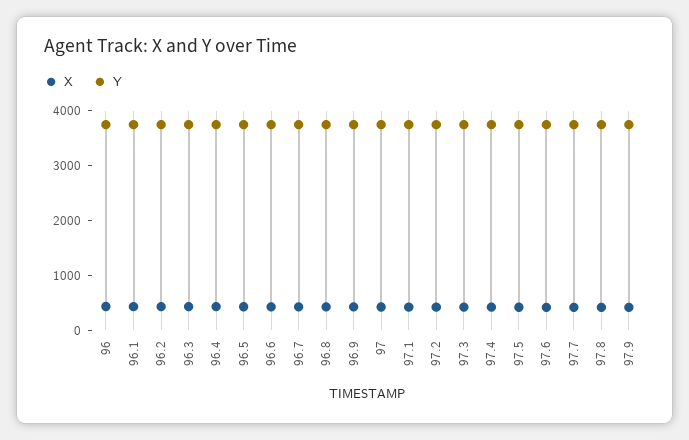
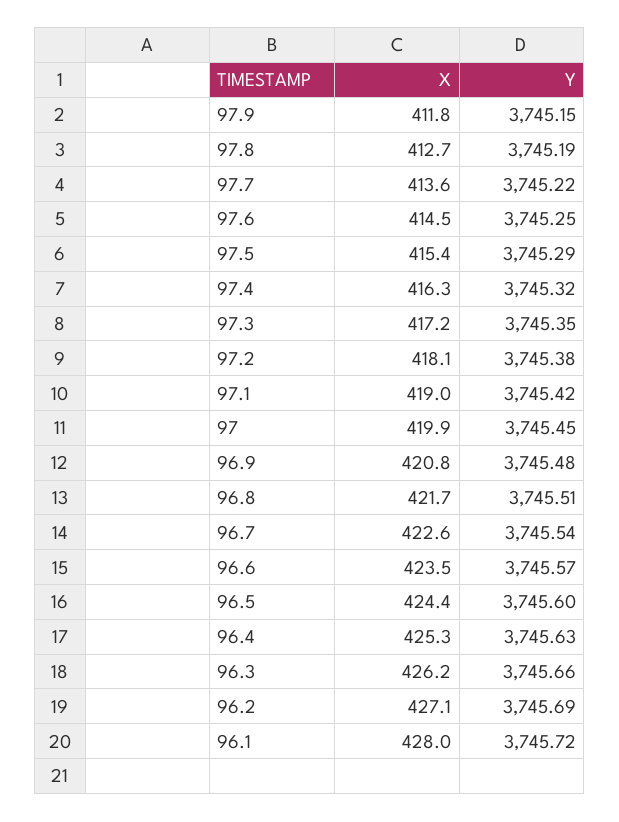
X, 96: 400 -> none
Y, 96: 3800 -> none

